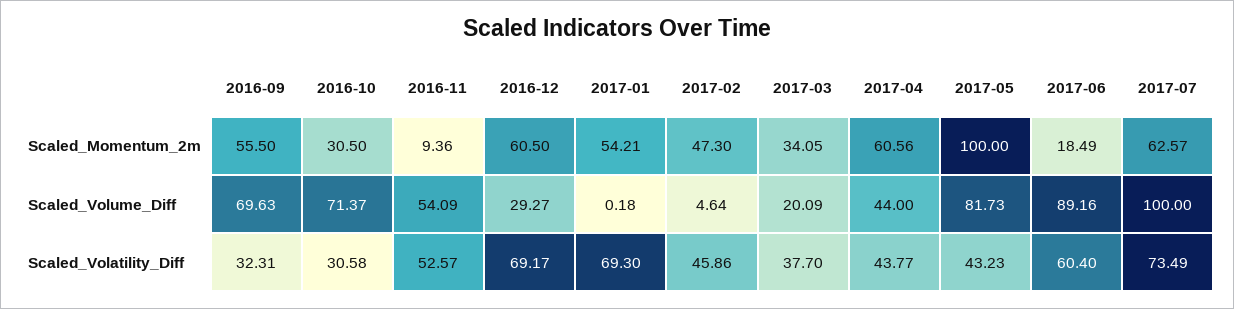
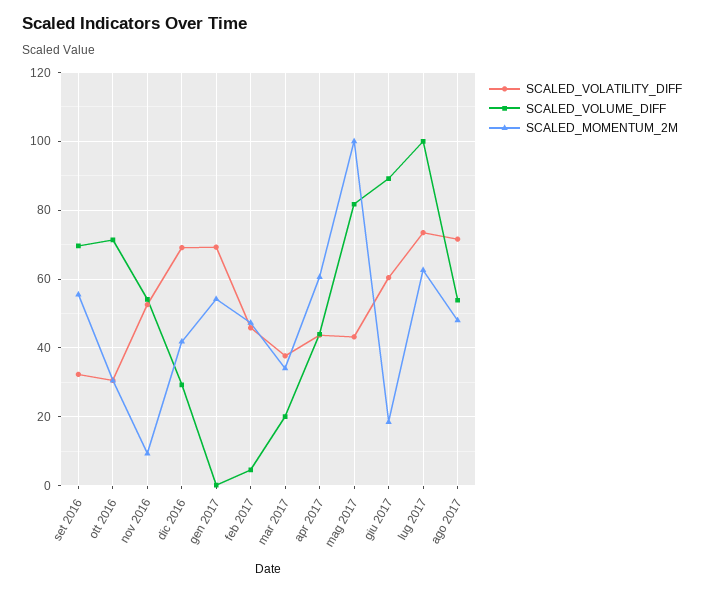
Scaled_Momentum_2m, 2016-12: 60.5 -> 42
Scaled_Volatility_Diff, ago 2017: none -> 72
Scaled_Volume_Diff, ago 2017: none -> 54
Scaled_Momentum_2m, ago 2017: none -> 48

